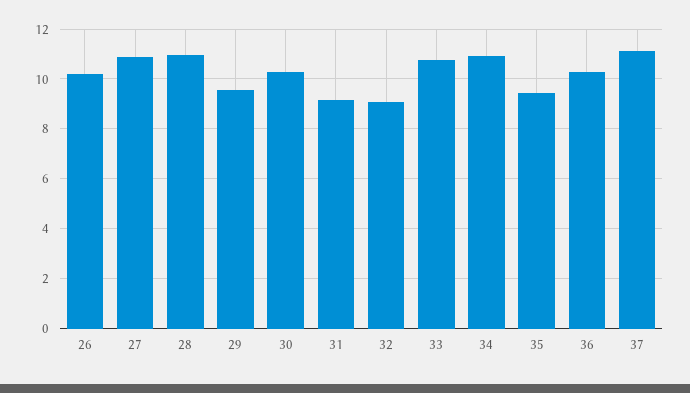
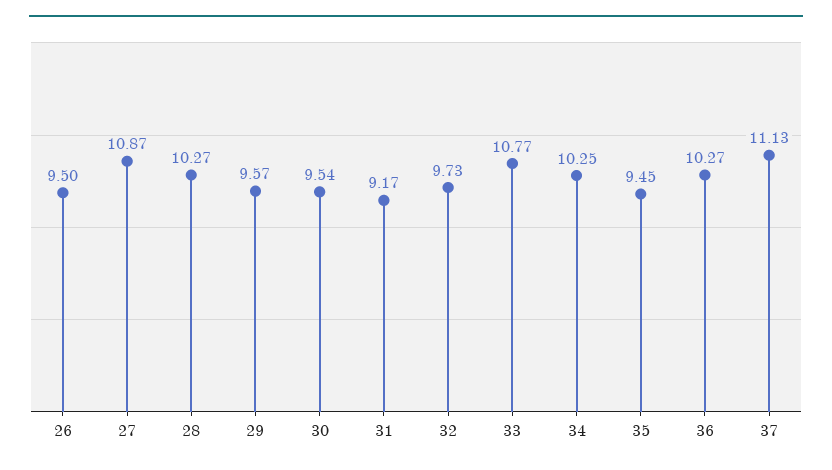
26: 10.25 -> 9.5
28: 11 -> 10.27
30: 10.25 -> 9.54
32: 9 -> 9.73
34: 11 -> 10.25

